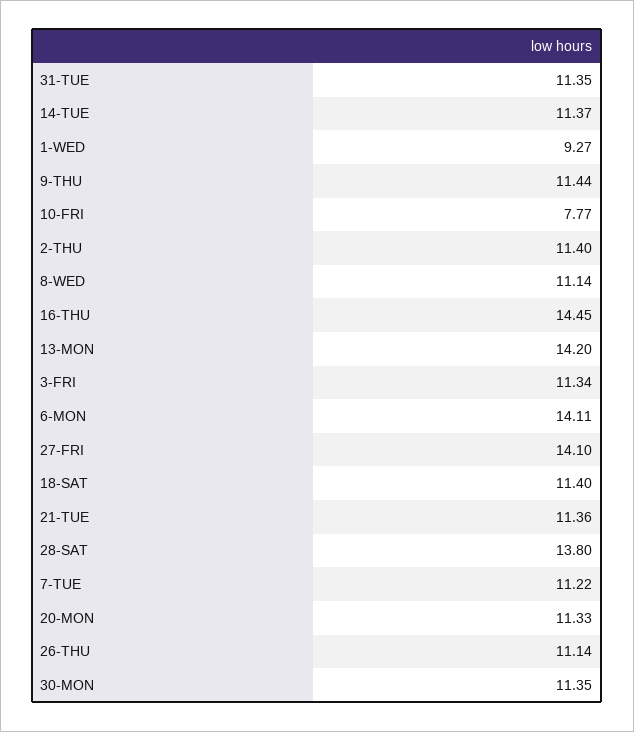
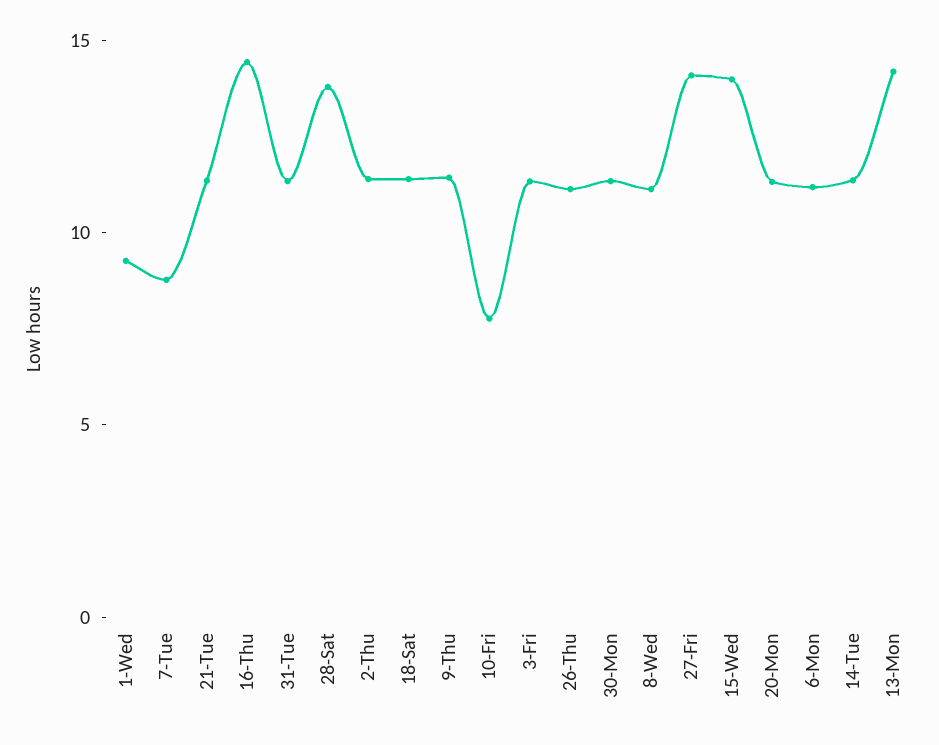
6-MON: 14.11 -> 11
7-TUE: 11.22 -> 9
15-Wed: none -> 14

